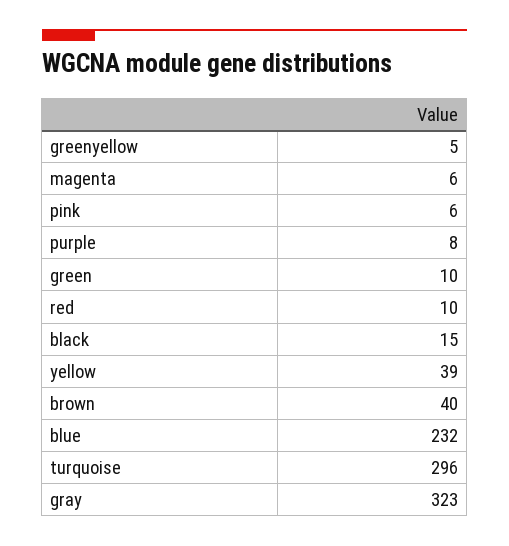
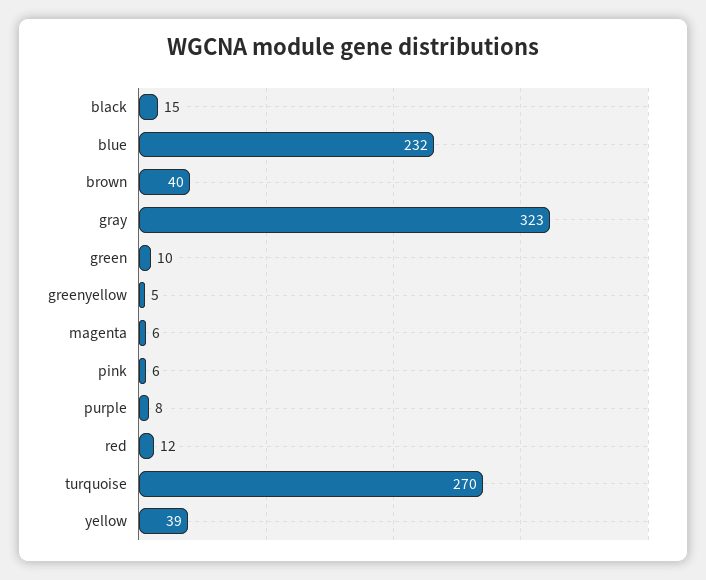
red: 10 -> 12
turquoise: 296 -> 270

